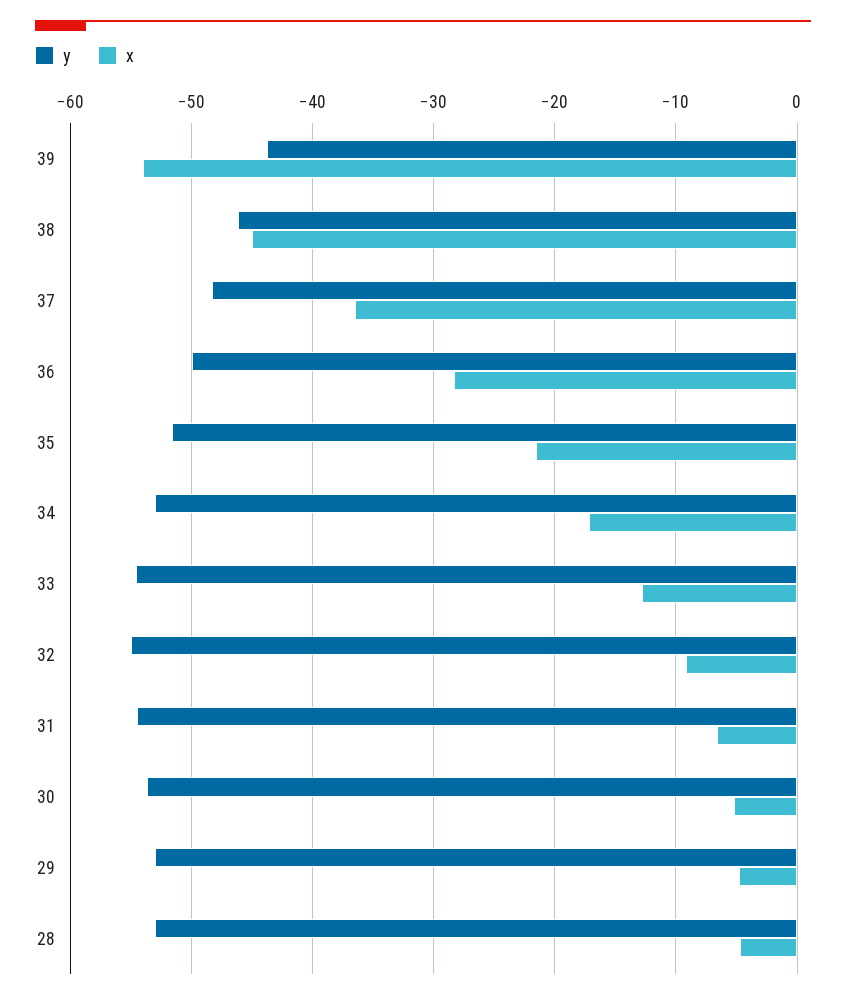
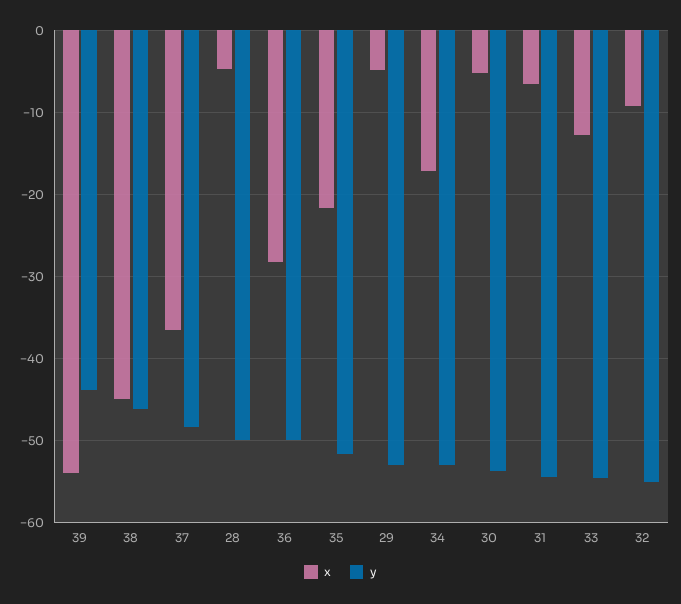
y, 28: -53 -> -50

